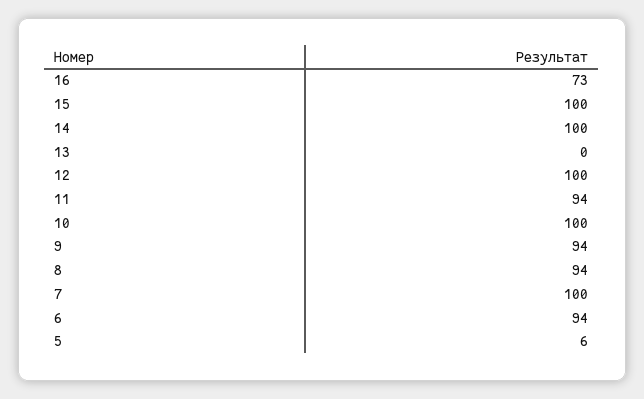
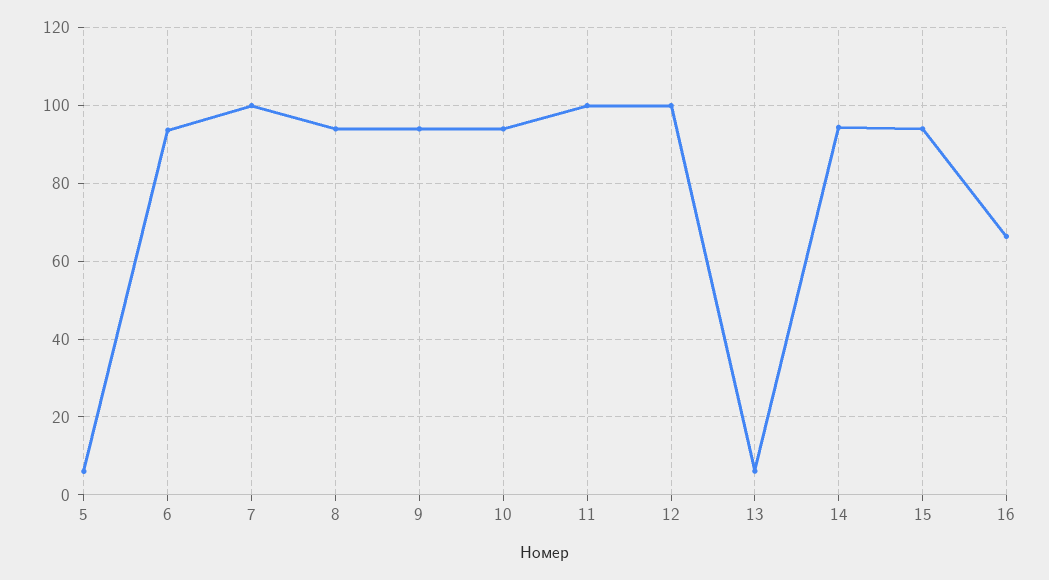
16: 73 -> 66
15: 100 -> 94
14: 100 -> 94
13: 0 -> 6
11: 94 -> 100
10: 100 -> 94

